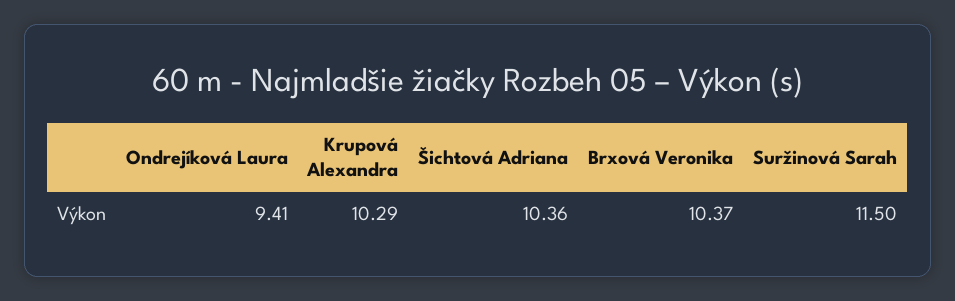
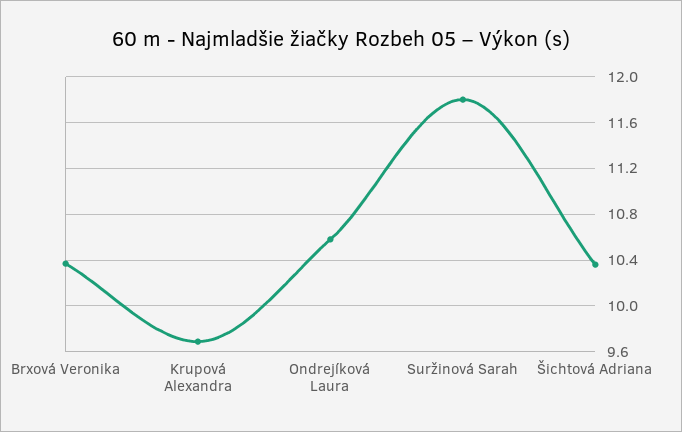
Ondrejíková Laura: 9.41 -> 10.6
Krupová Alexandra: 10.29 -> 9.7
Suržinová Sarah: 11.5 -> 11.8

